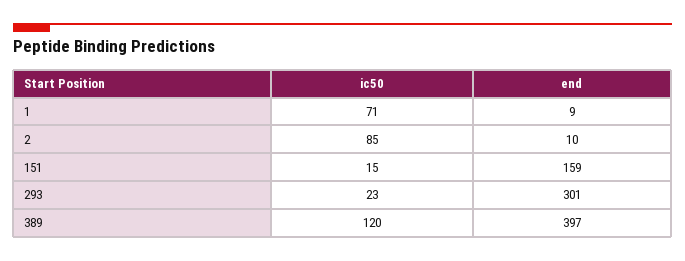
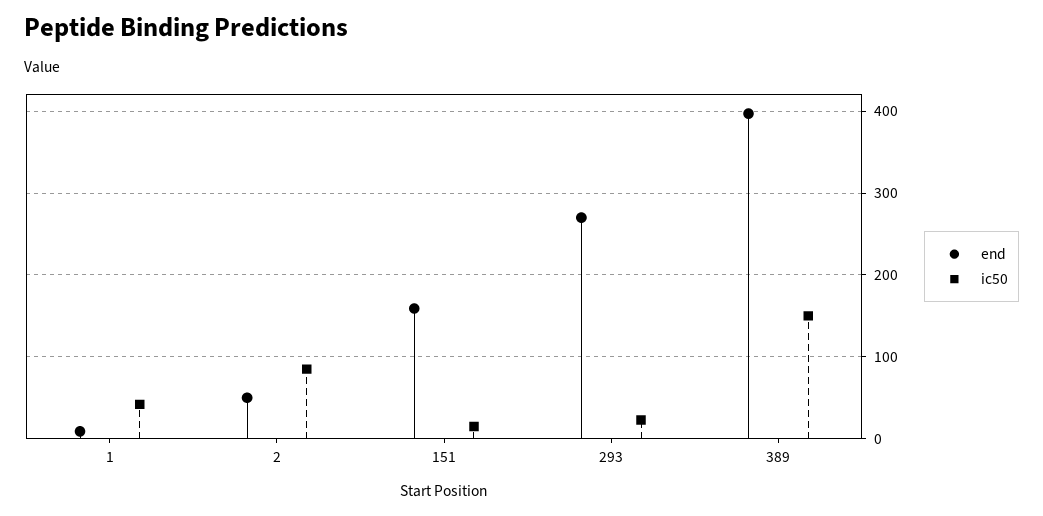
ic50, 1: 71 -> 40
end, 2: 10 -> 50
end, 293: 301 -> 270
ic50, 389: 120 -> 150

